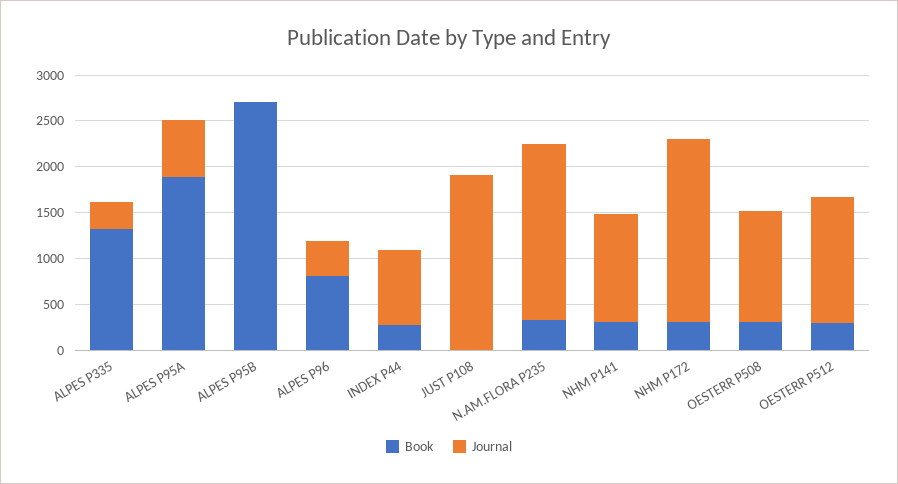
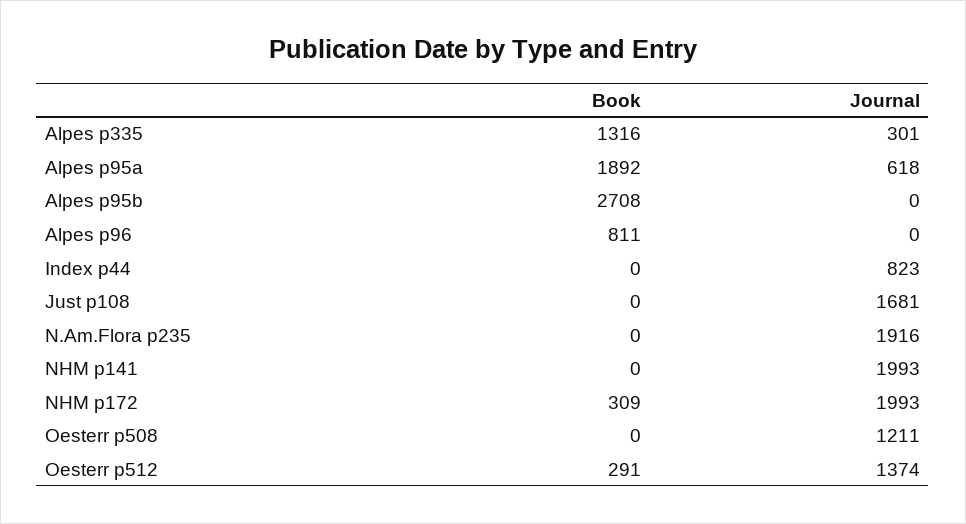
Journal, ALPES P96: 400 -> 0
Book, INDEX P44: 300 -> 0
Journal, JUST P108: 1900 -> 1681
Book, N.AM.FLORA P235: 300 -> 0
Book, NHM P141: 300 -> 0
Journal, NHM P141: 1200 -> 1993
Book, OESTERR P508: 300 -> 0

